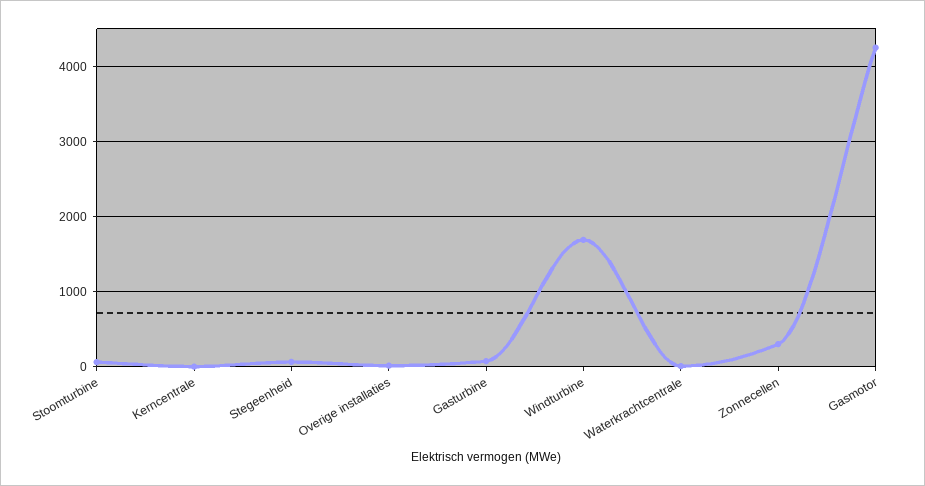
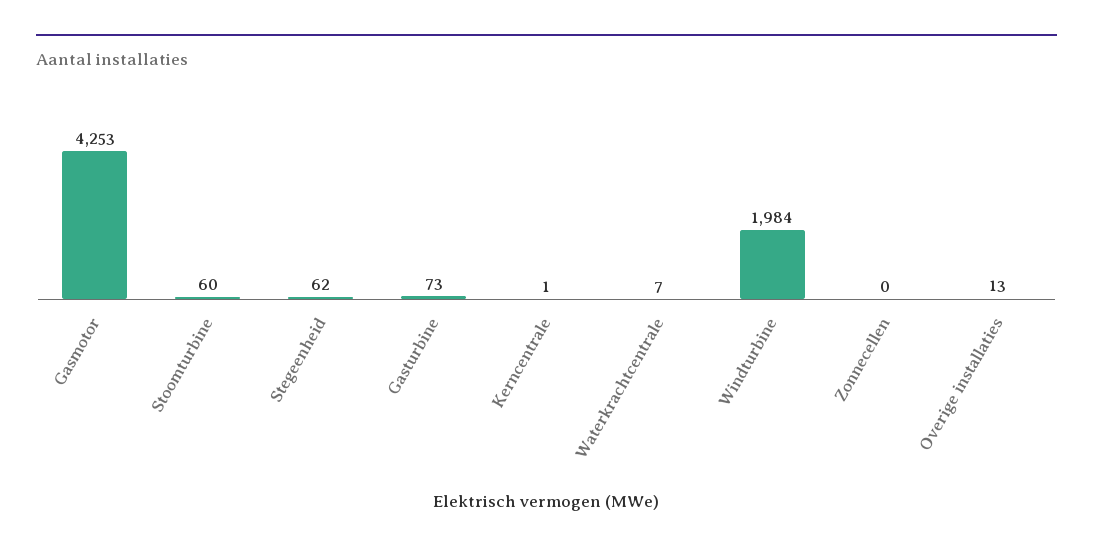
Windturbine: 1700 -> 1984
Zonnecellen: 300 -> 0

